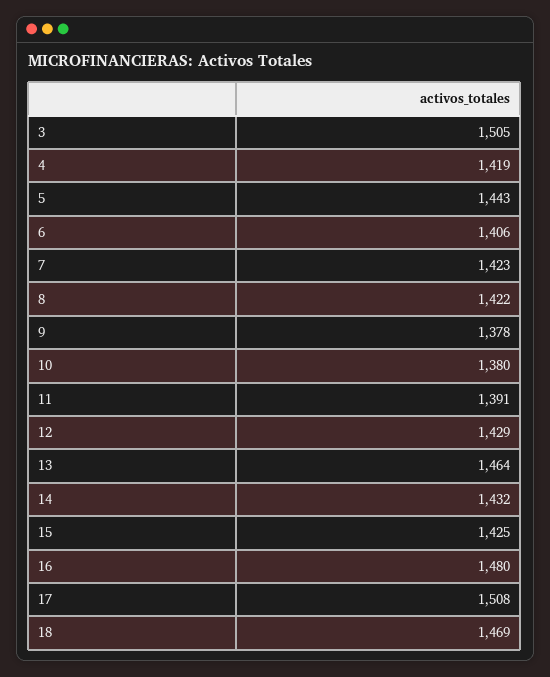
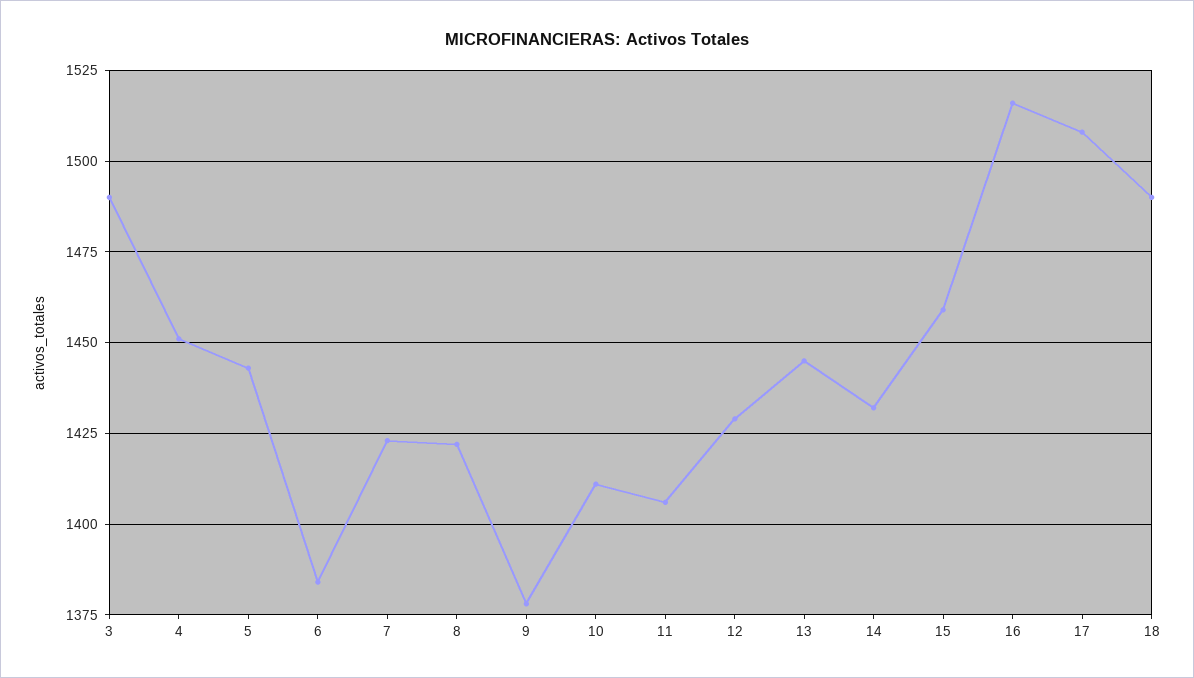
3: 1505 -> 1490
4: 1419 -> 1450
6: 1406 -> 1385
10: 1380 -> 1410
11: 1391 -> 1405
13: 1464 -> 1445
15: 1425 -> 1460
16: 1480 -> 1515
18: 1469 -> 1490

